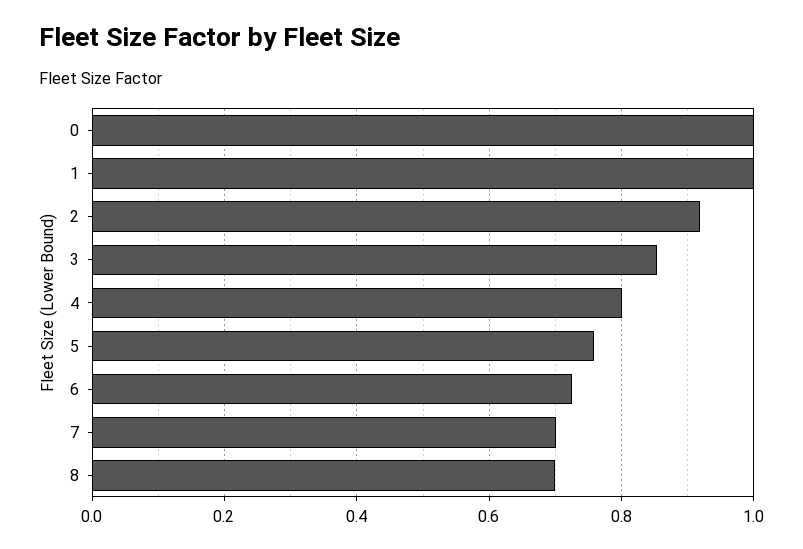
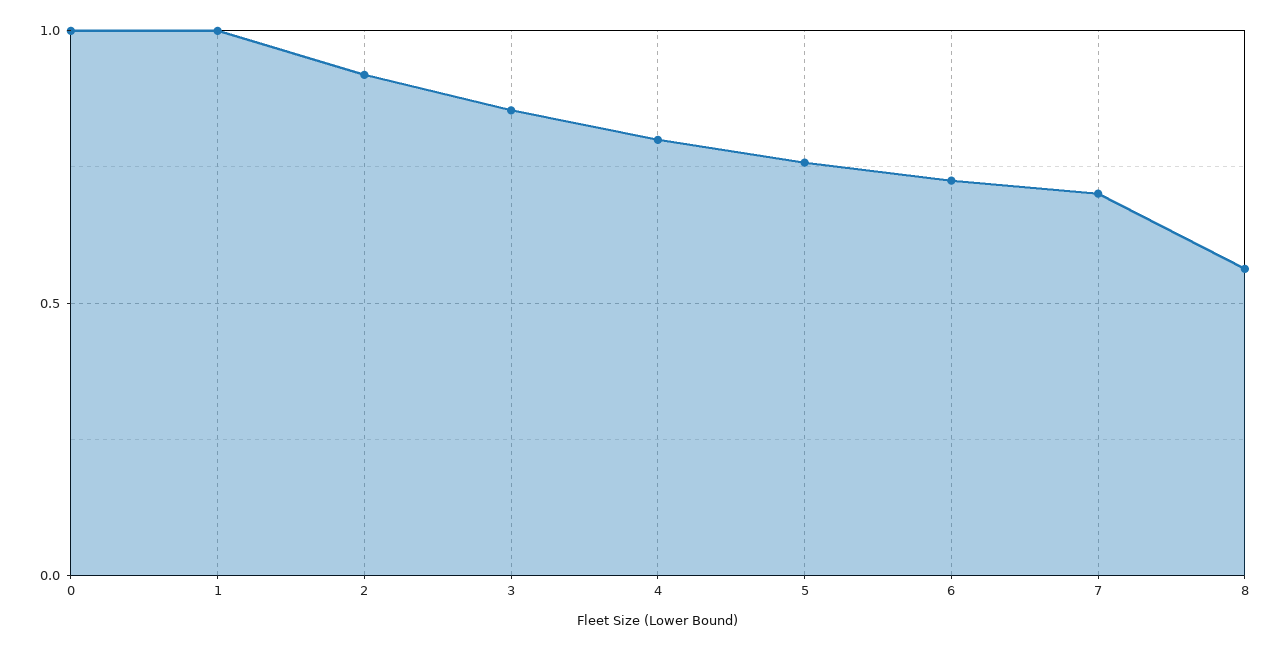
8: 0.7 -> 0.55

